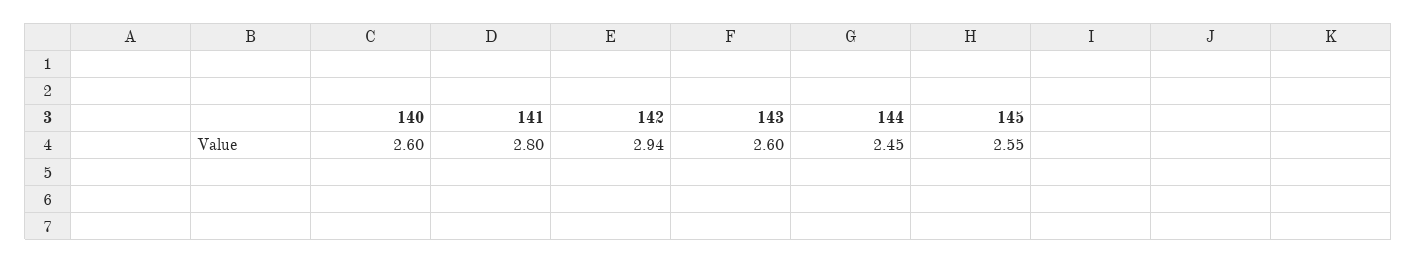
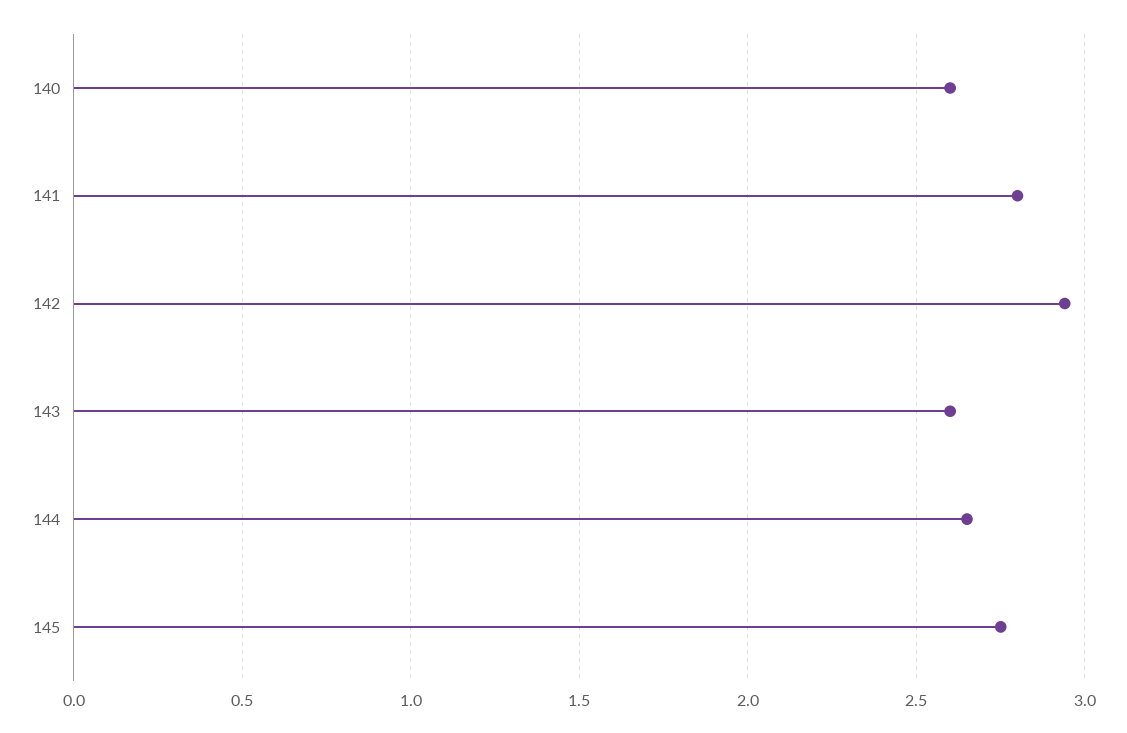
144: 2.45 -> 2.65
145: 2.55 -> 2.75

